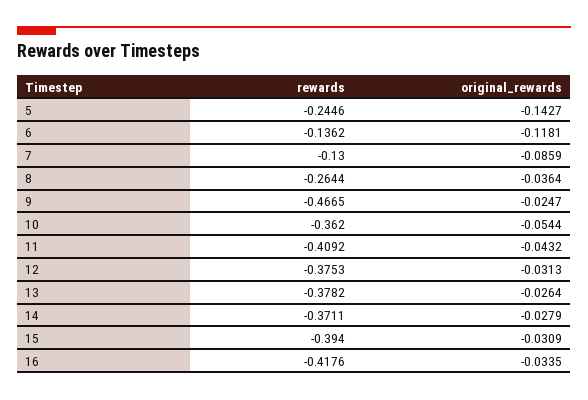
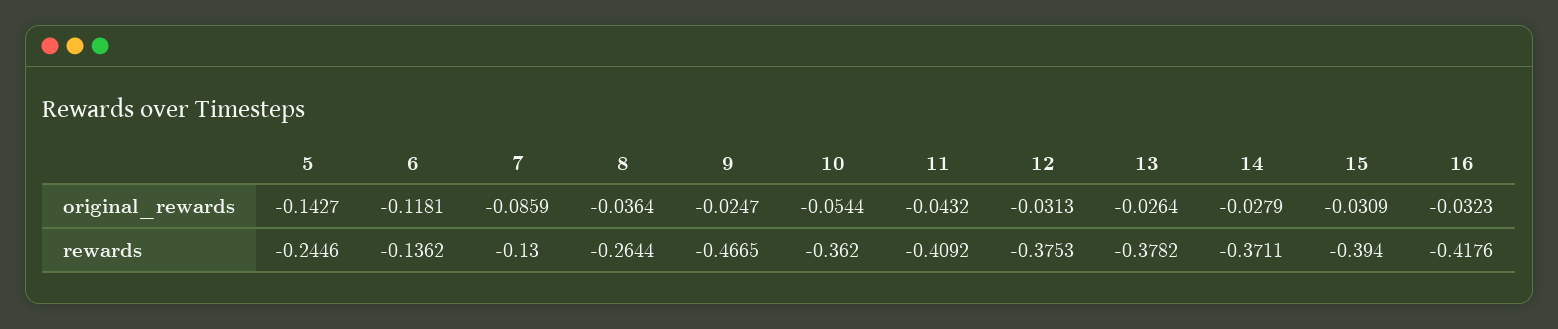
original_rewards, 16: -0.0335 -> -0.0323

